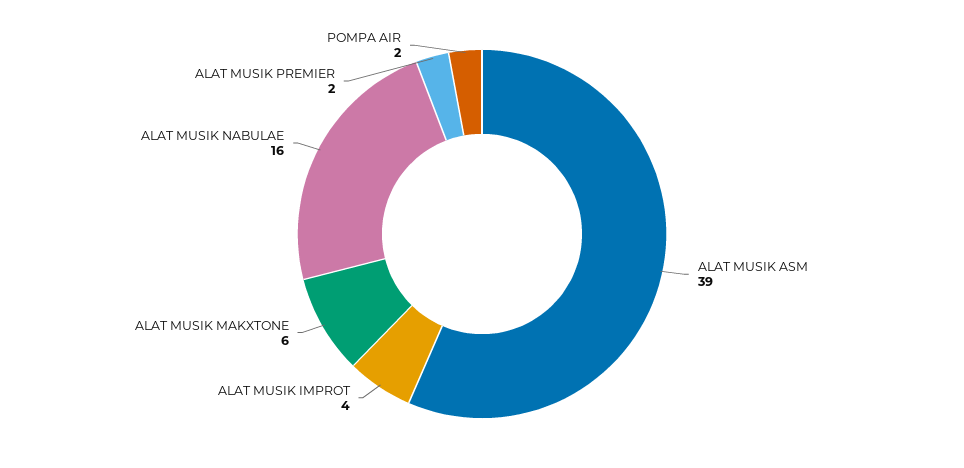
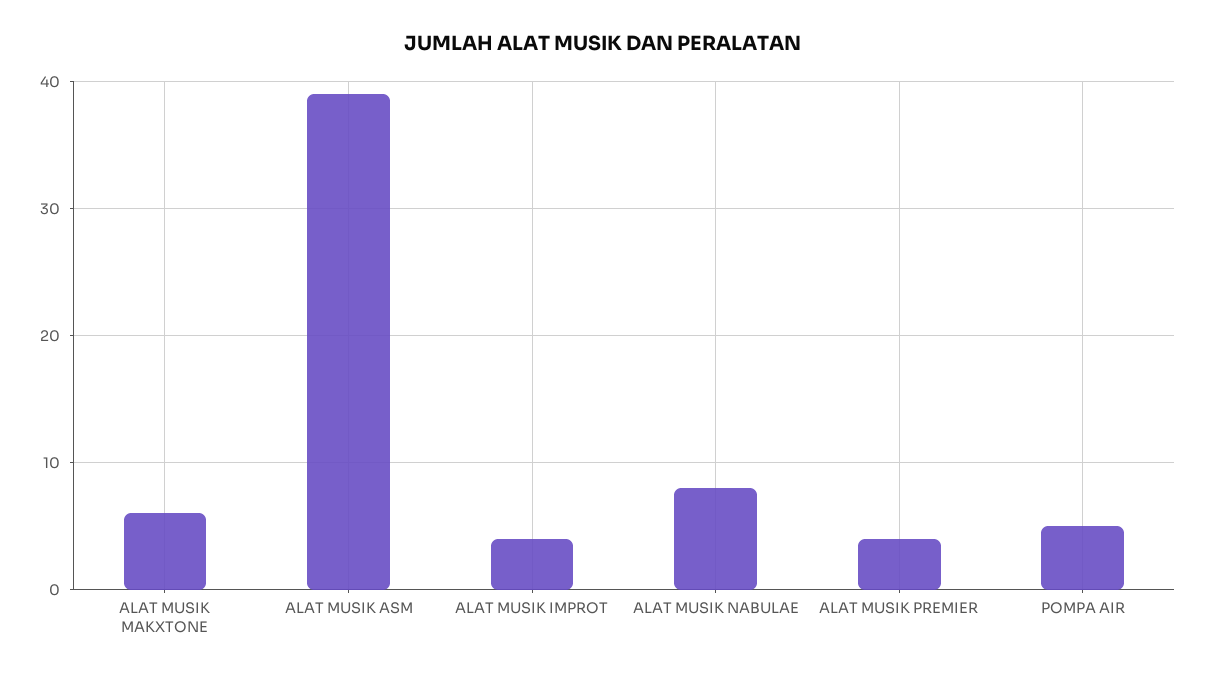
ALAT MUSIK NABULAE: 16 -> 8
ALAT MUSIK PREMIER: 2 -> 4
POMPA AIR: 2 -> 5

